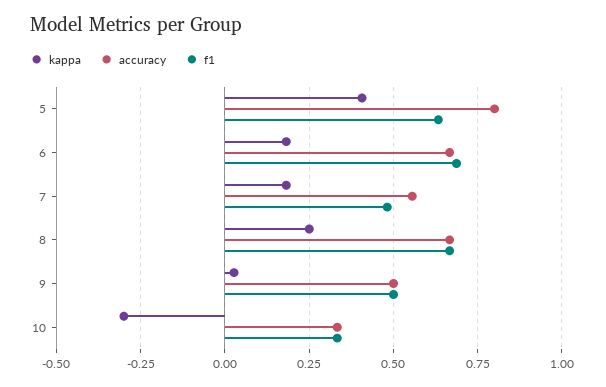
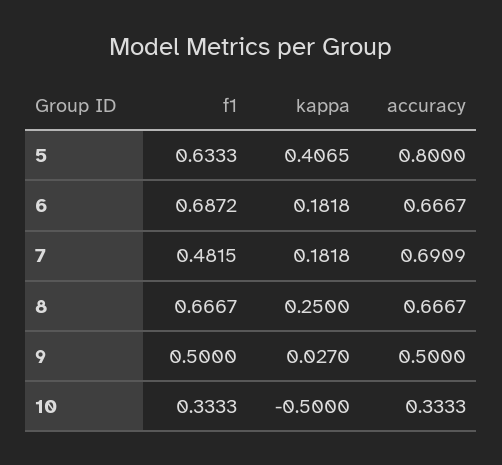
accuracy, 7: 0.55 -> 0.6909
kappa, 10: -0.3 -> -0.5

